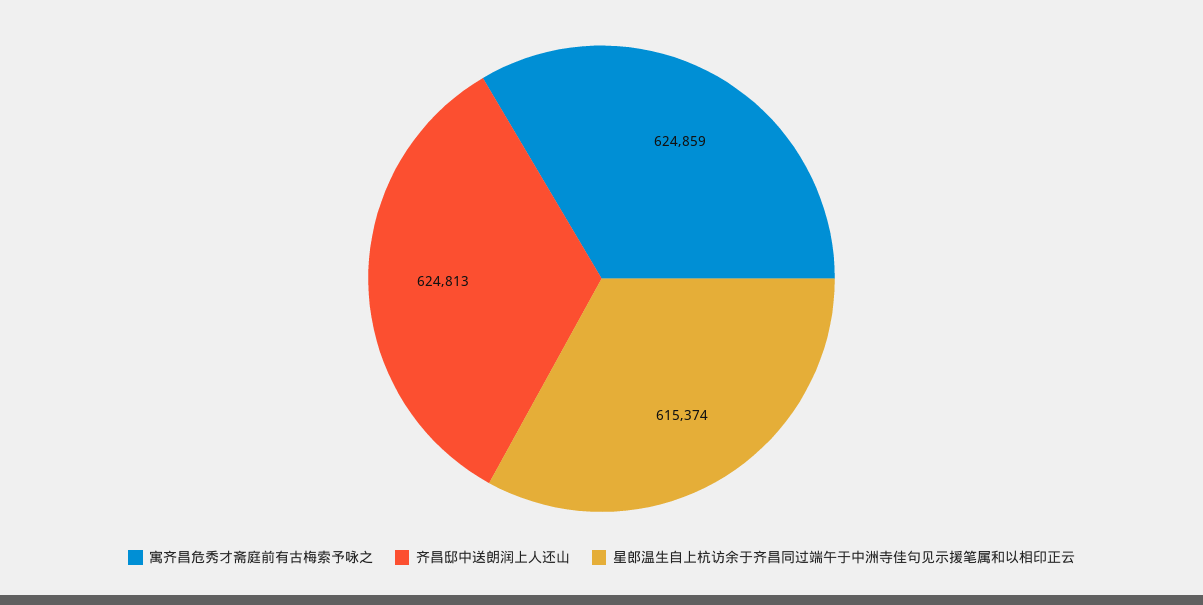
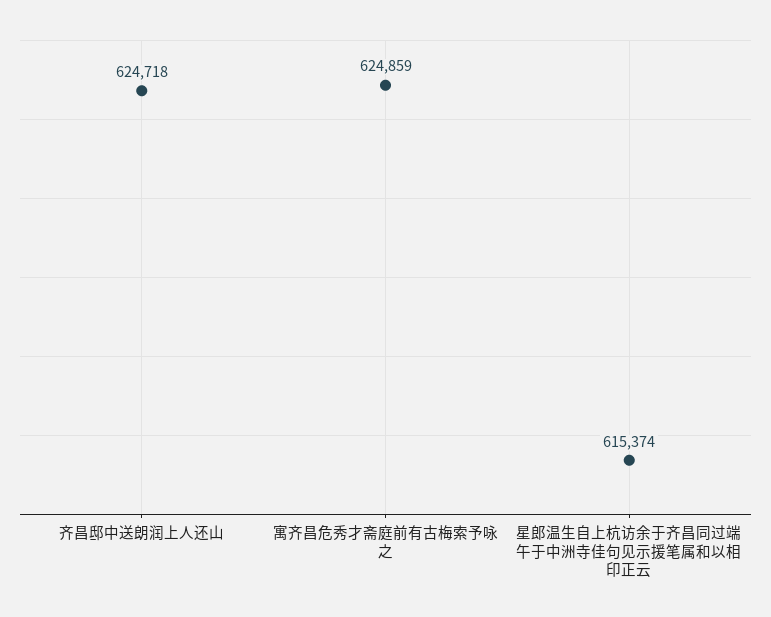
齐昌邸中送朗润上人还山: 624813 -> 624718

